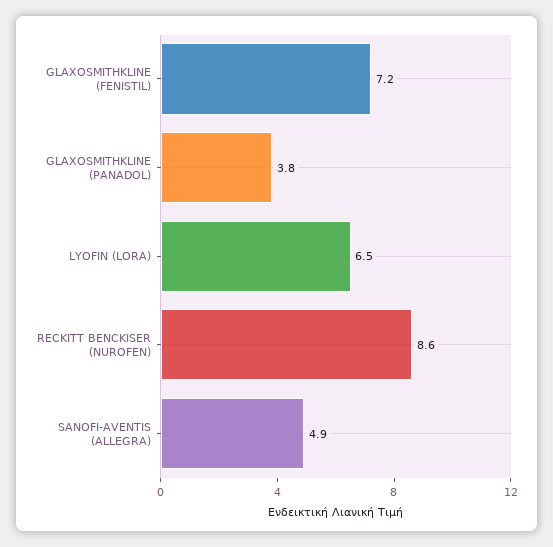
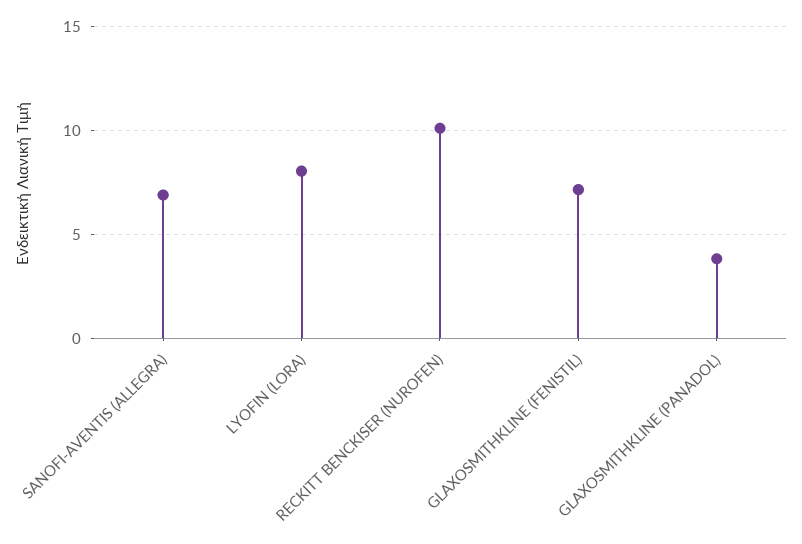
LYOFIN (LORA): 6.5 -> 8
RECKITT BENCKISER (NUROFEN): 8.6 -> 10
SANOFI-AVENTIS (ALLEGRA): 4.9 -> 7

